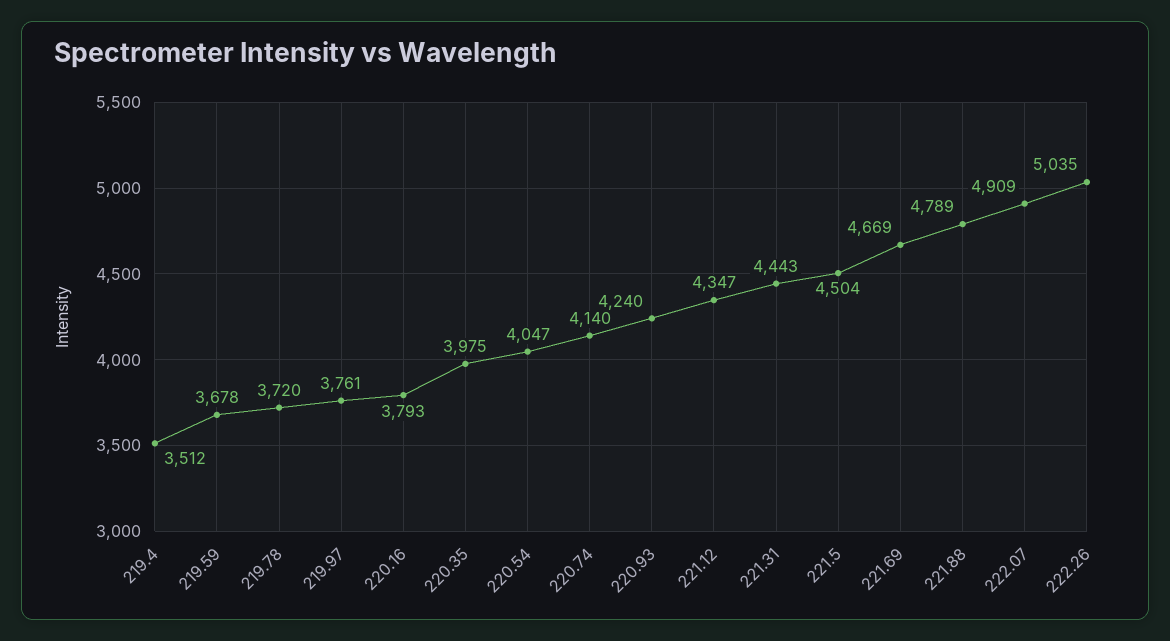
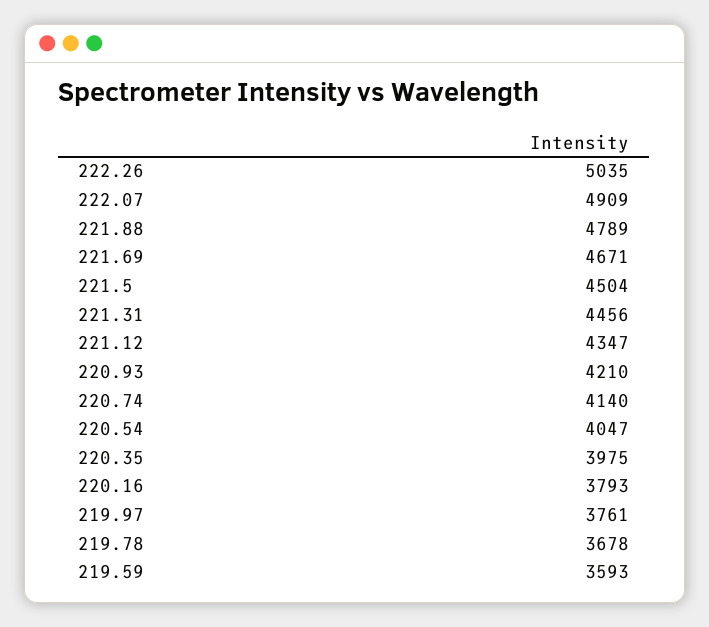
219.4: 3512 -> none
219.59: 3678 -> 3593
219.78: 3720 -> 3678
220.93: 4240 -> 4210
221.31: 4443 -> 4456
221.69: 4669 -> 4671

